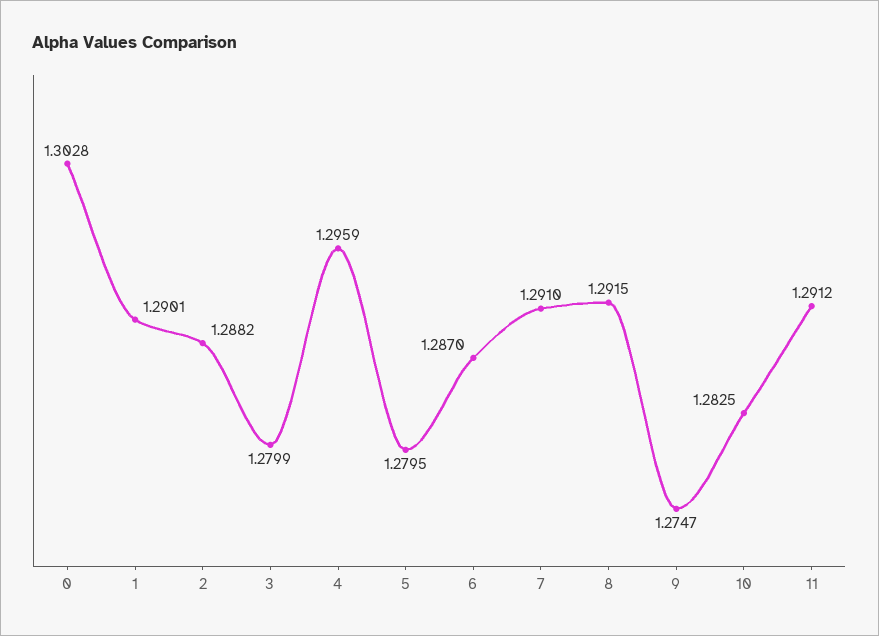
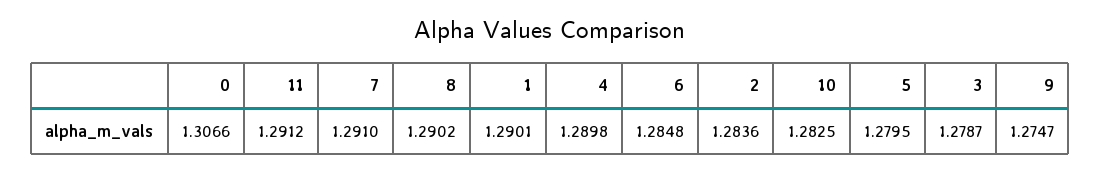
0: 1.3028 -> 1.3066
2: 1.2882 -> 1.2836
3: 1.2799 -> 1.2787
4: 1.2959 -> 1.2898
6: 1.287 -> 1.2848
8: 1.2915 -> 1.2902

